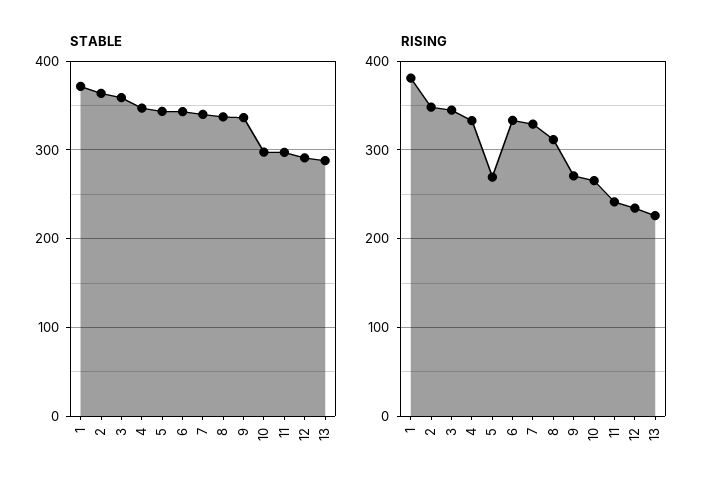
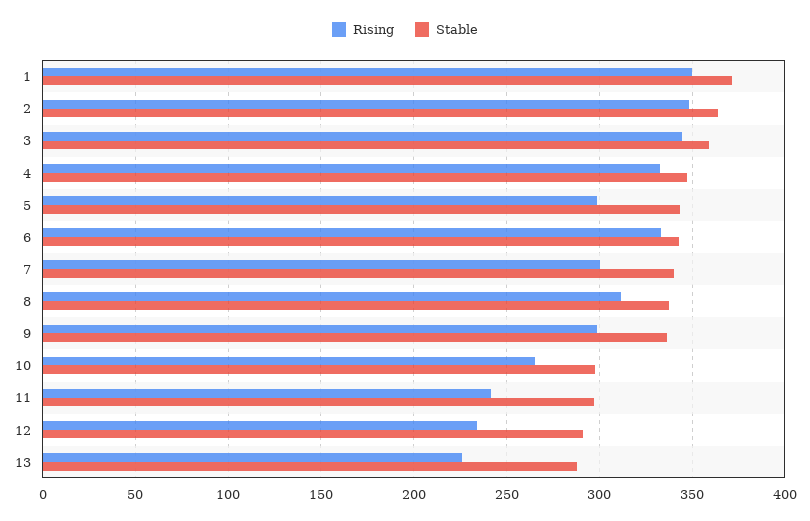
RISING, 1: 380 -> 350
RISING, 5: 270 -> 300
RISING, 7: 330 -> 300
RISING, 9: 270 -> 300

